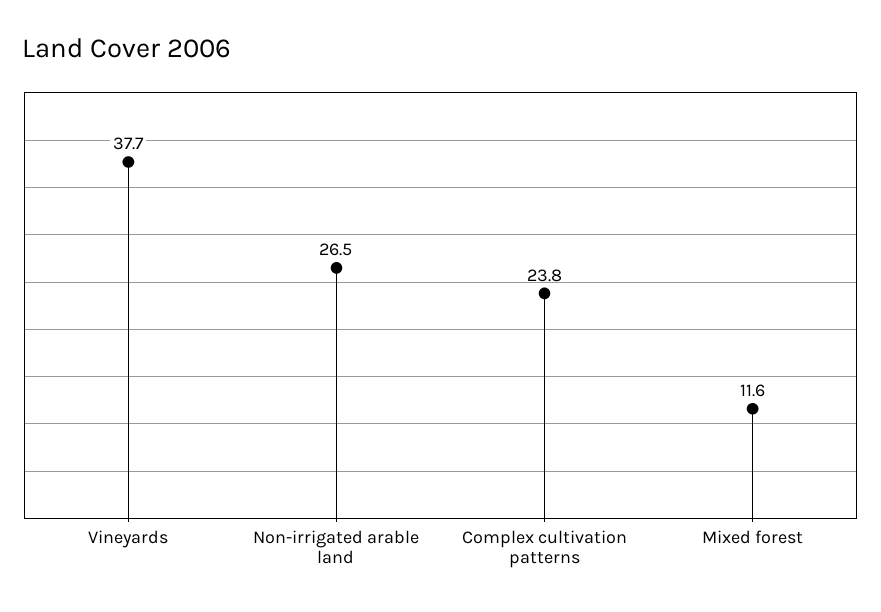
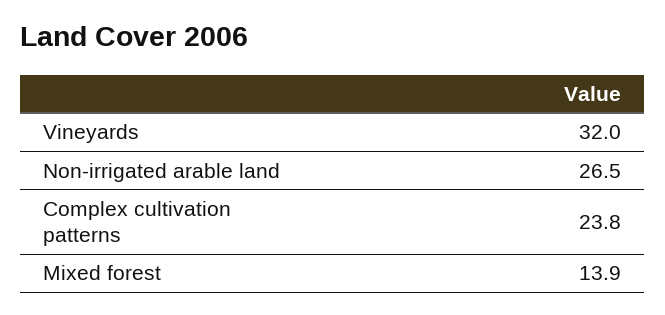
Vineyards: 37.7 -> 32
Mixed forest: 11.6 -> 13.9

